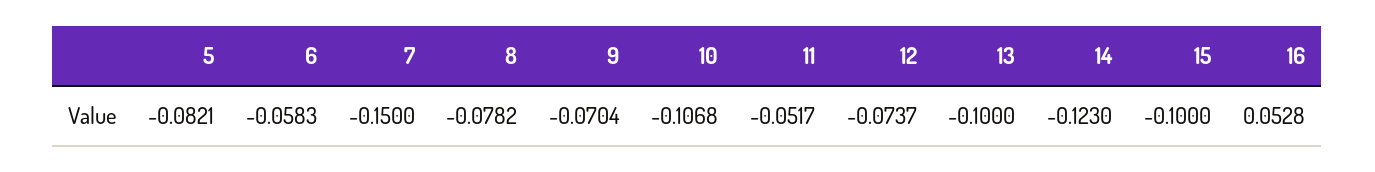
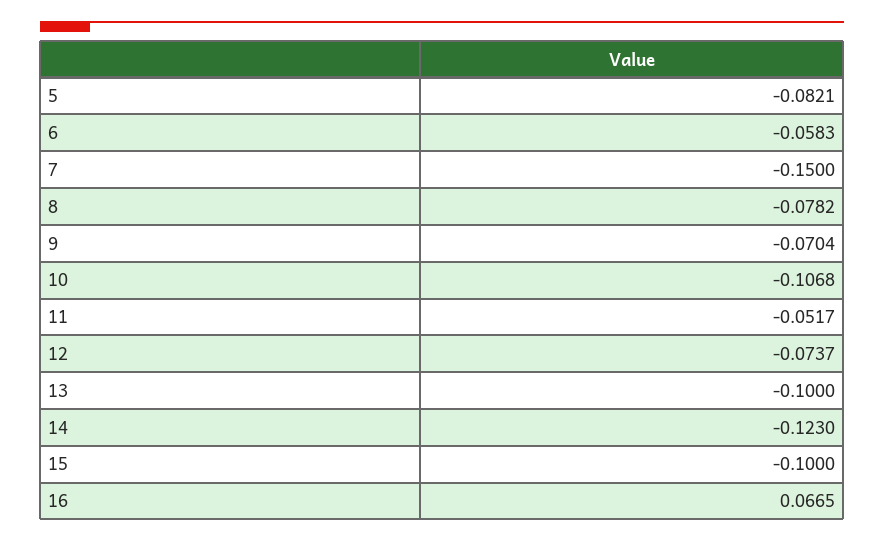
16: 0.0528 -> 0.0665

